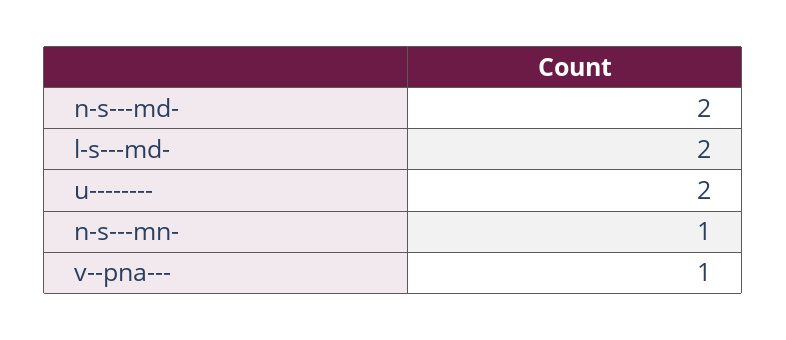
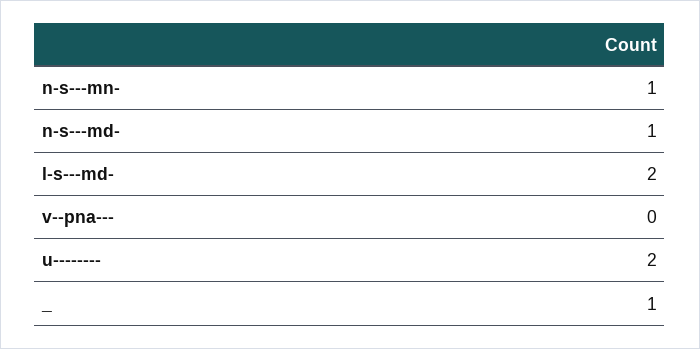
n-s---md-: 2 -> 1
v--pna---: 1 -> 0
_: none -> 1

